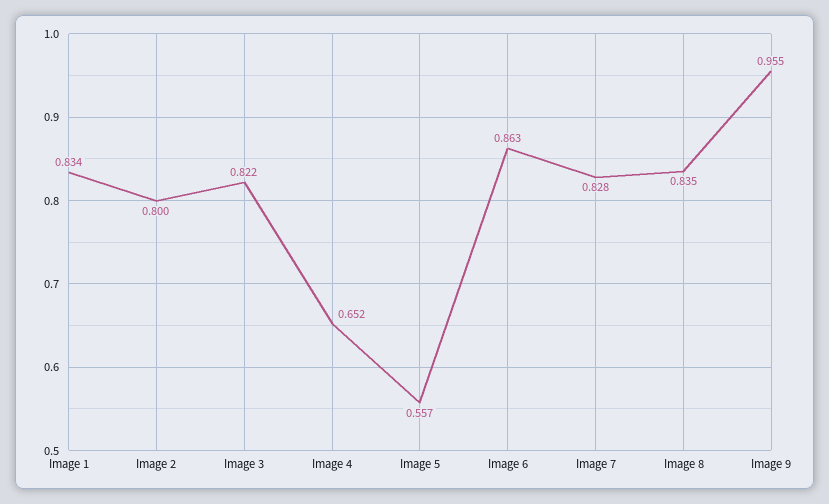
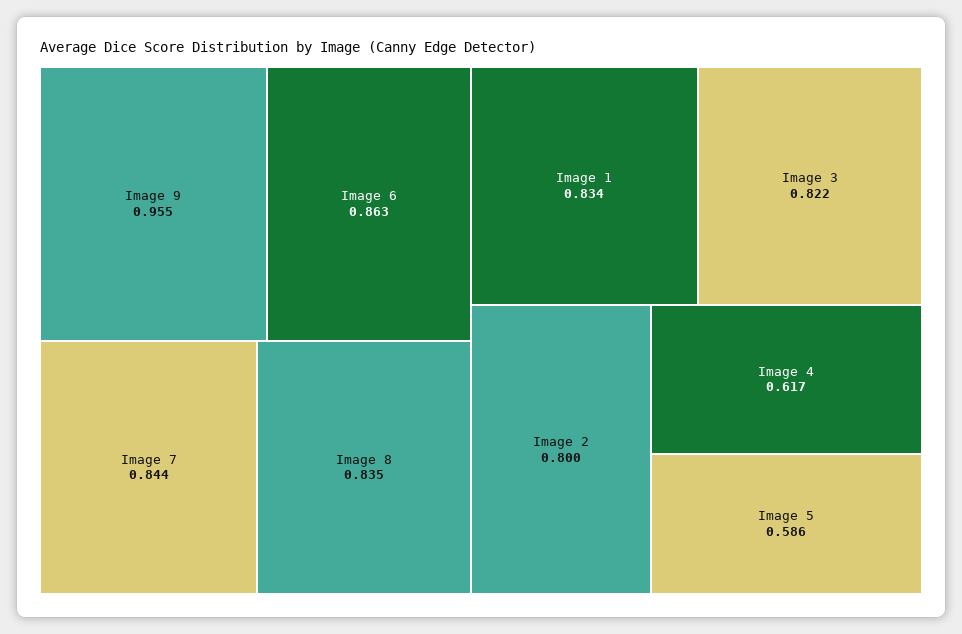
Image 4: 0.652 -> 0.617
Image 5: 0.557 -> 0.586
Image 7: 0.828 -> 0.844

